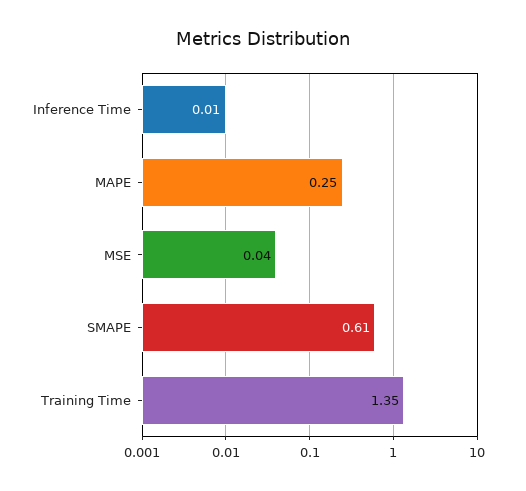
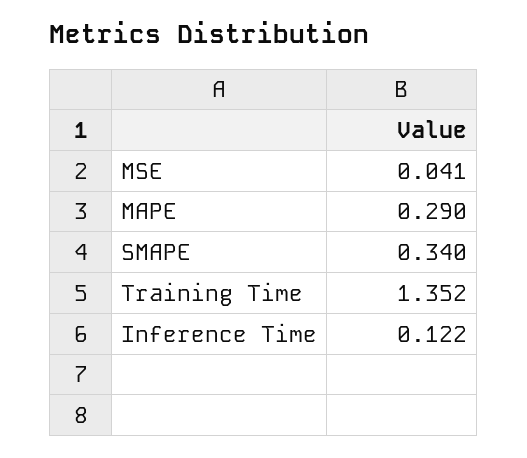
Inference Time: 0.01 -> 0.122
MAPE: 0.25 -> 0.29
SMAPE: 0.61 -> 0.34

